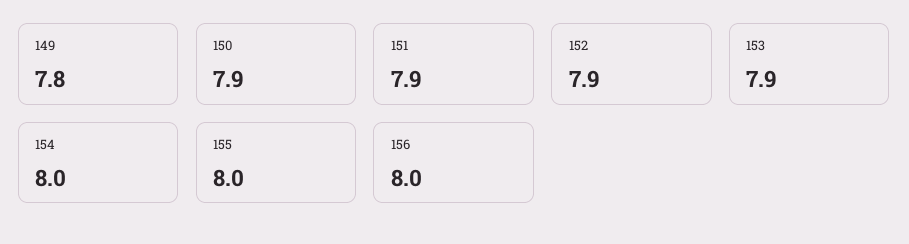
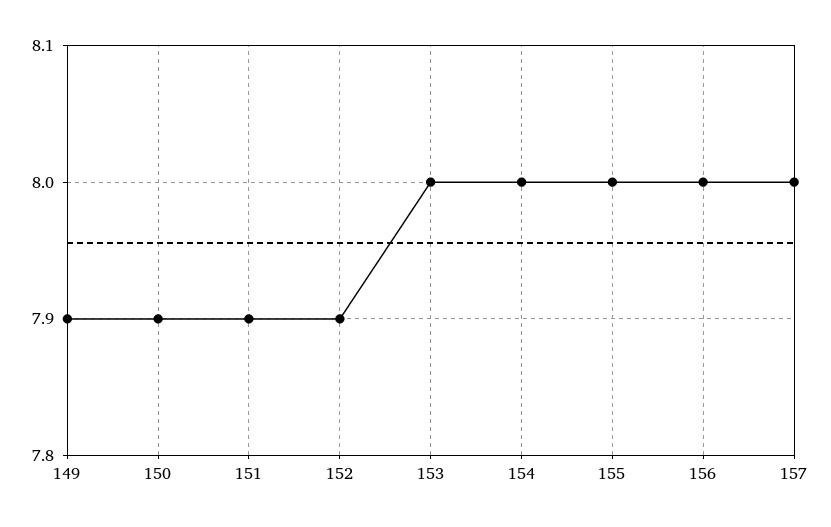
149: 7.8 -> 7.9
153: 7.9 -> 8
157: none -> 8

